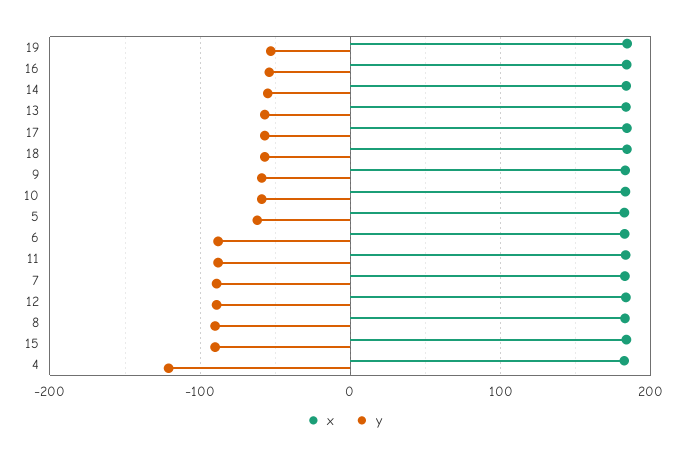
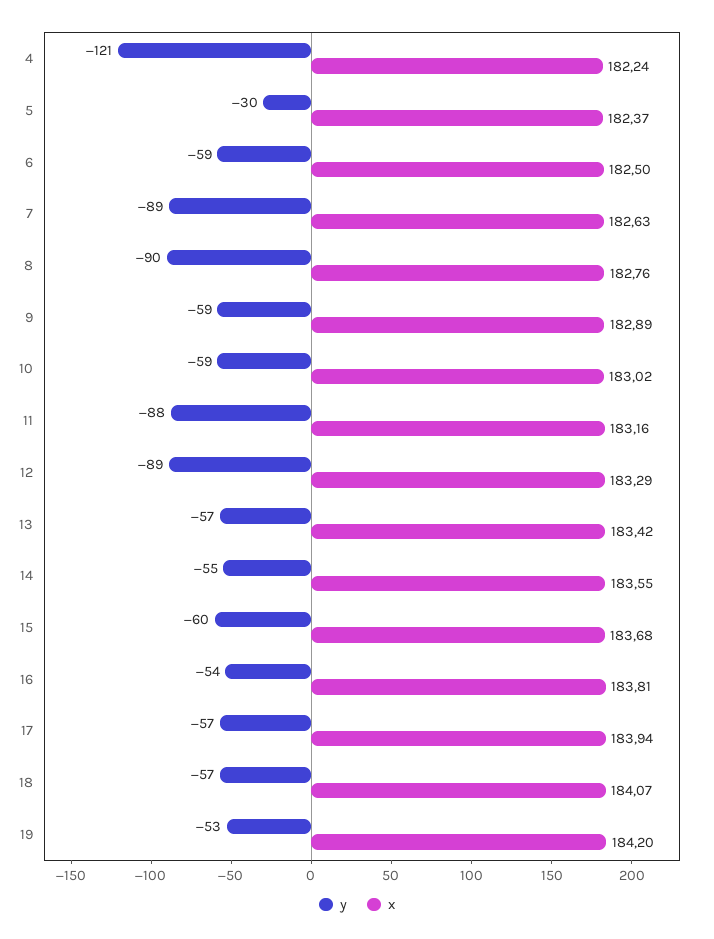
y, 5: -60 -> -30
y, 6: -90 -> -59
y, 15: -90 -> -60

